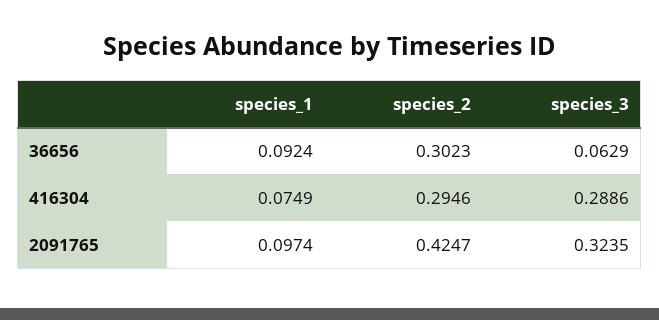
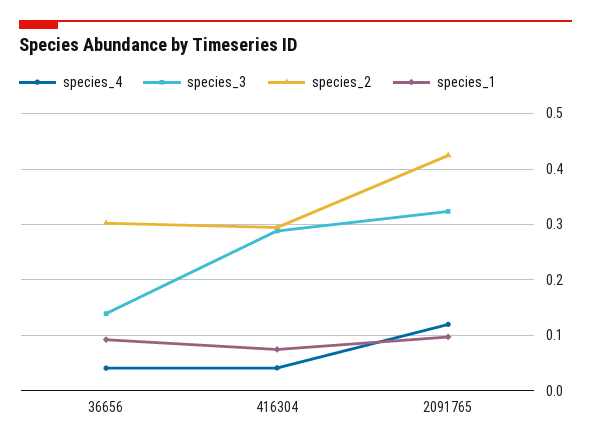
species_3, 36656: 0.0629 -> 0.14
species_4, 36656: none -> 0.04
species_4, 416304: none -> 0.04
species_4, 2091765: none -> 0.12

